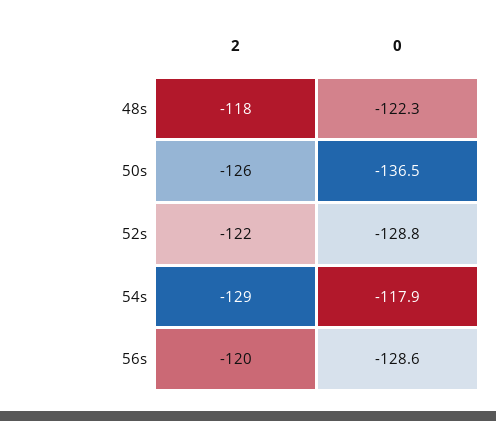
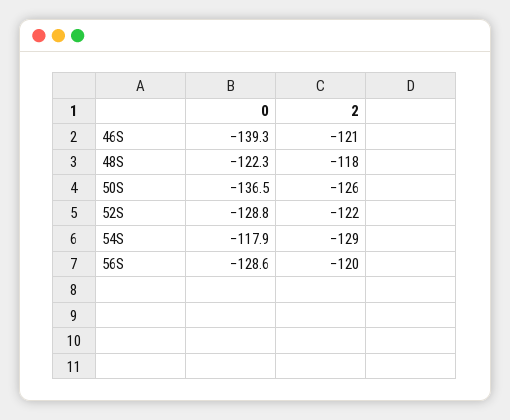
0, 46S: none -> -139.3
2, 46S: none -> -121

